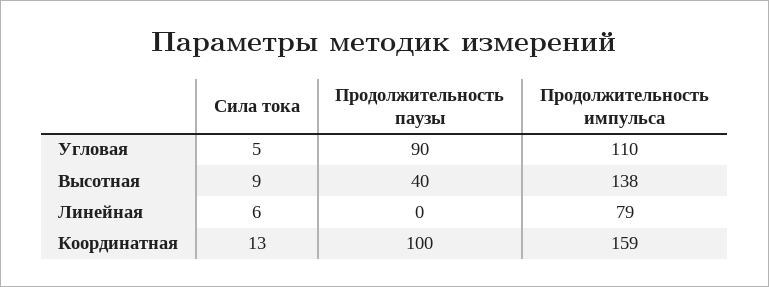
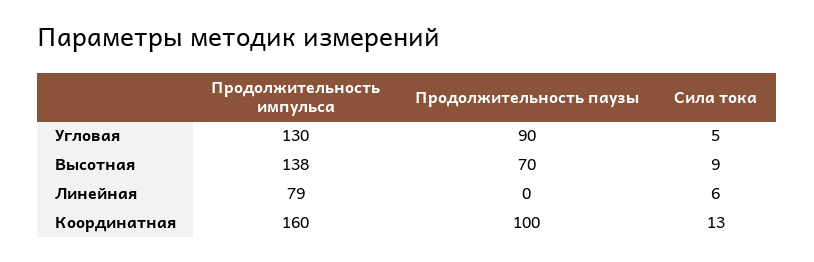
Продолжительность импульса, Угловая: 110 -> 130
Продолжительность паузы, Высотная: 40 -> 70
Продолжительность импульса, Координатная: 159 -> 160

